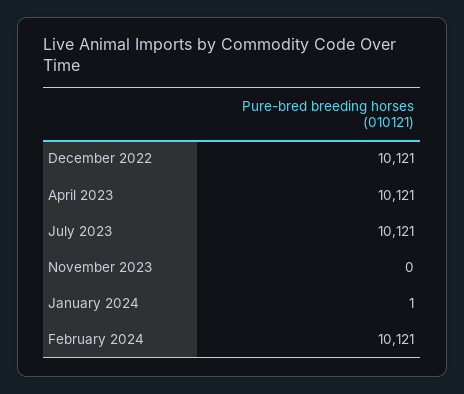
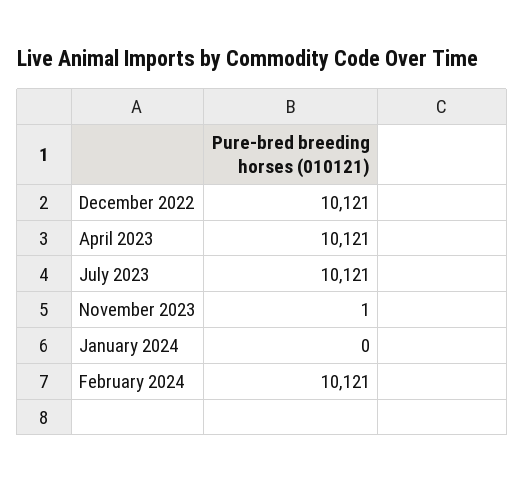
November 2023: 0 -> 1
January 2024: 1 -> 0

